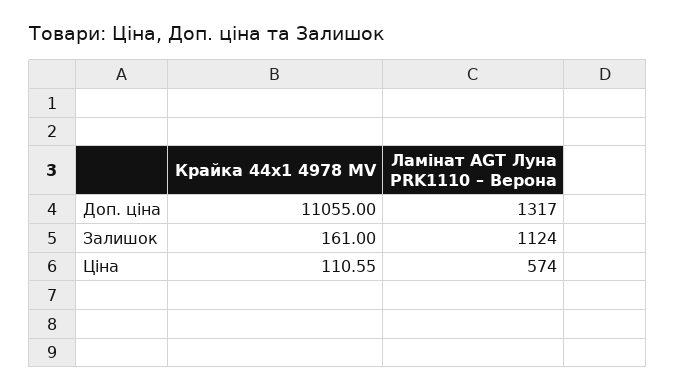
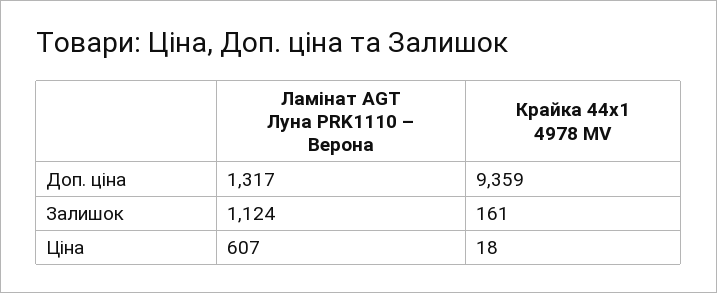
Крайка 44x1 4978 MV, Доп. ціна: 11055 -> 9359
Крайка 44x1 4978 MV, Ціна: 110.55 -> 18
Ламінат AGT Луна PRK1110 – Верона, Ціна: 574 -> 607

